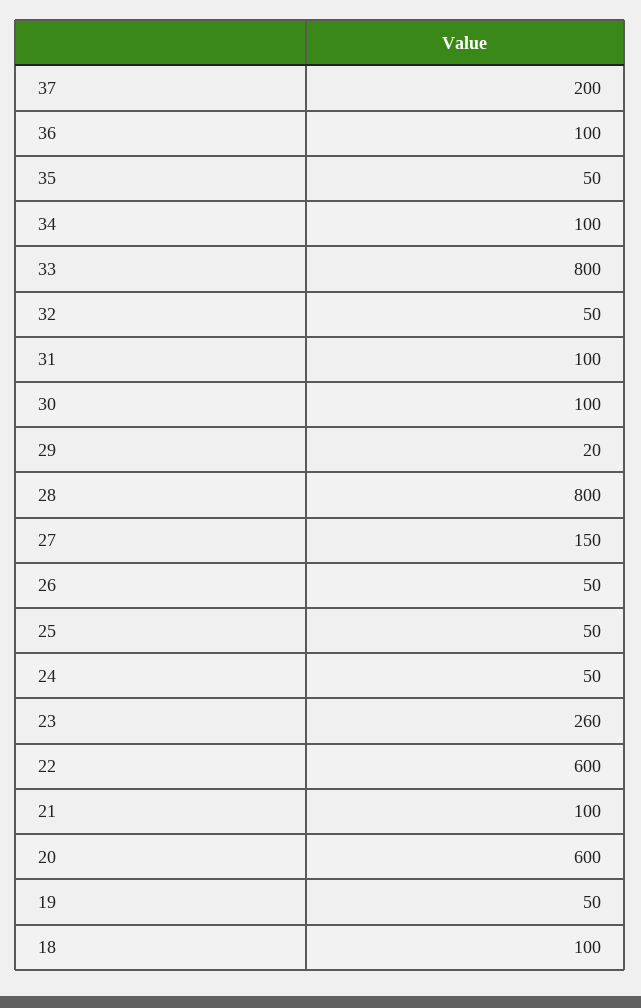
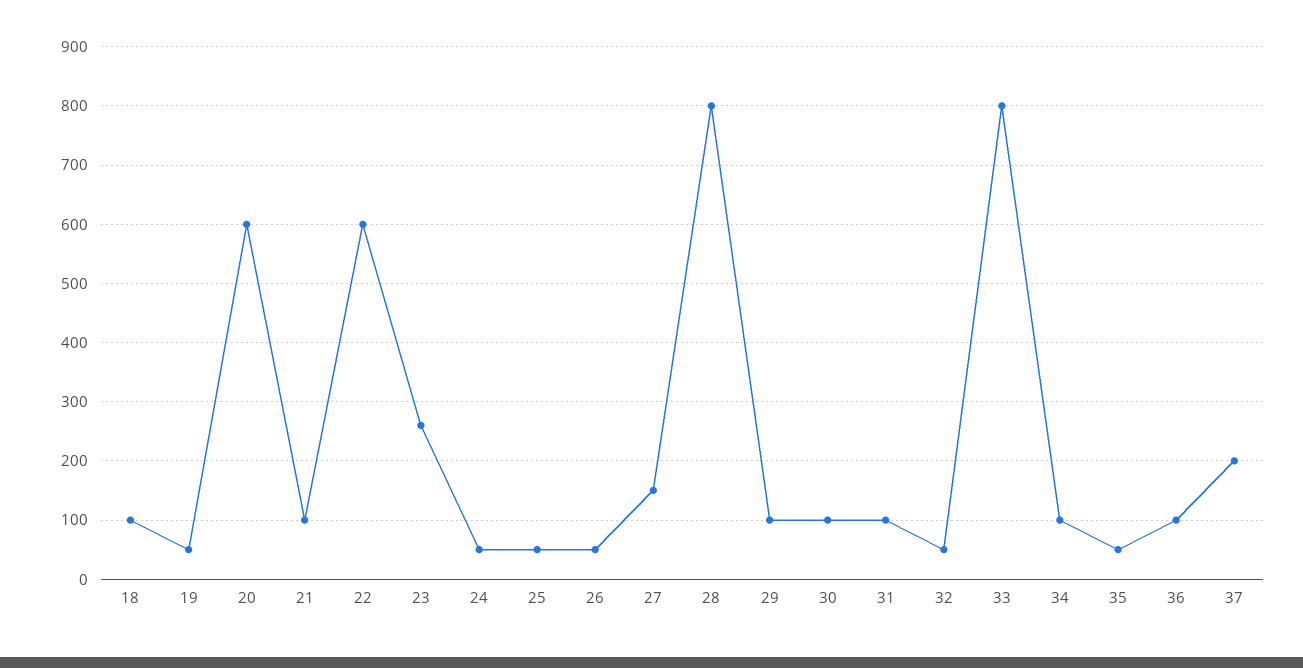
29: 20 -> 100

